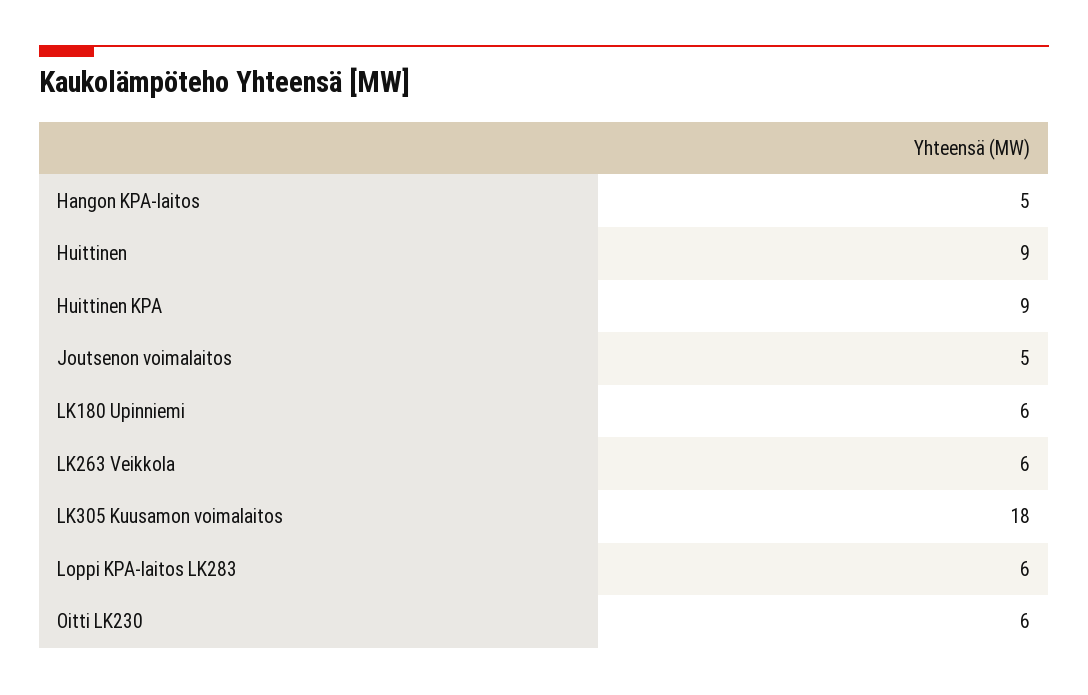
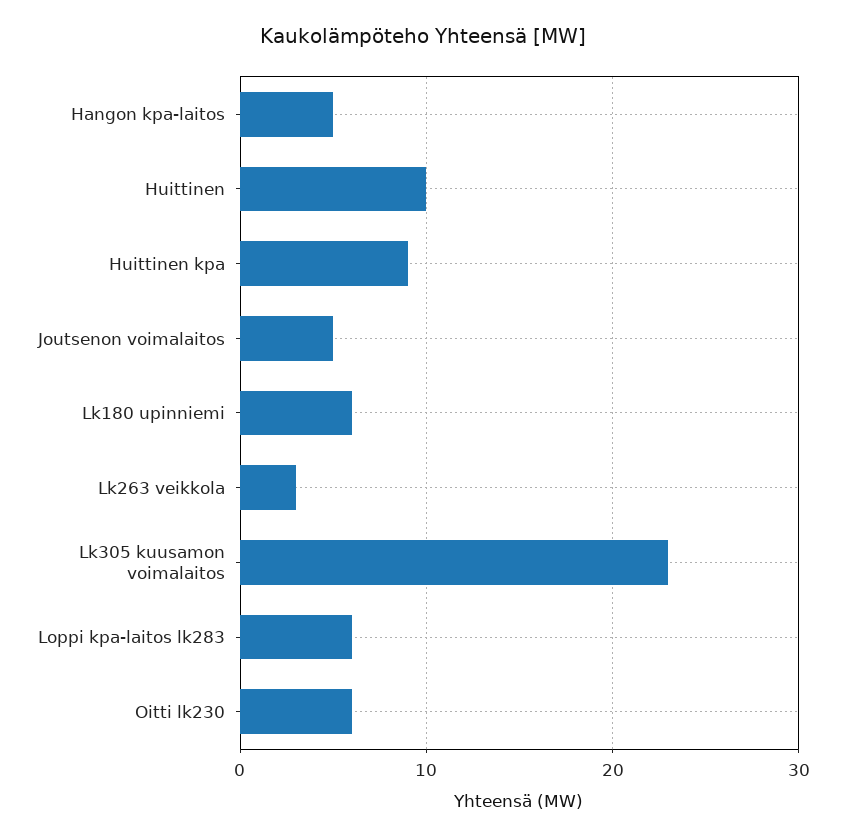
Huittinen: 9 -> 10
LK263 Veikkola: 6 -> 3
LK305 Kuusamon voimalaitos: 18 -> 23

